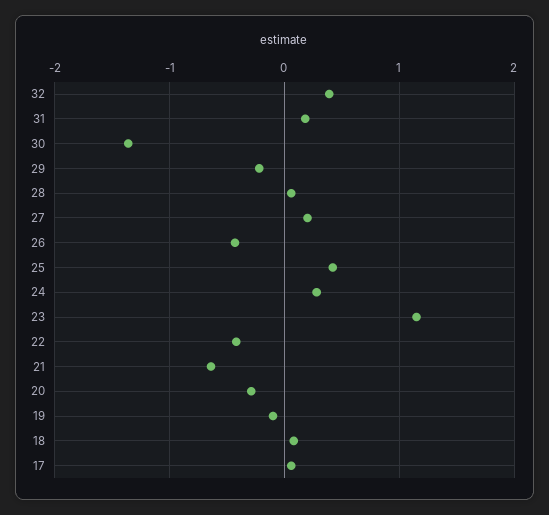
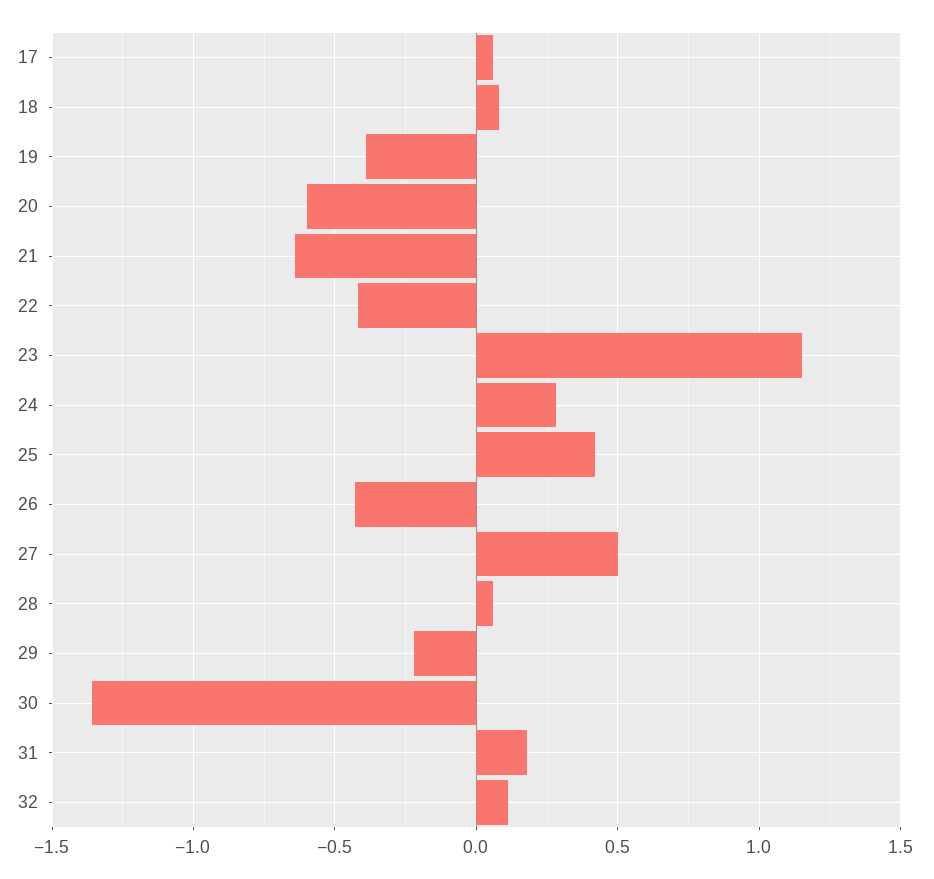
32: 0.4 -> 0.1
27: 0.2 -> 0.5
20: -0.3 -> -0.6
19: -0.1 -> -0.4

